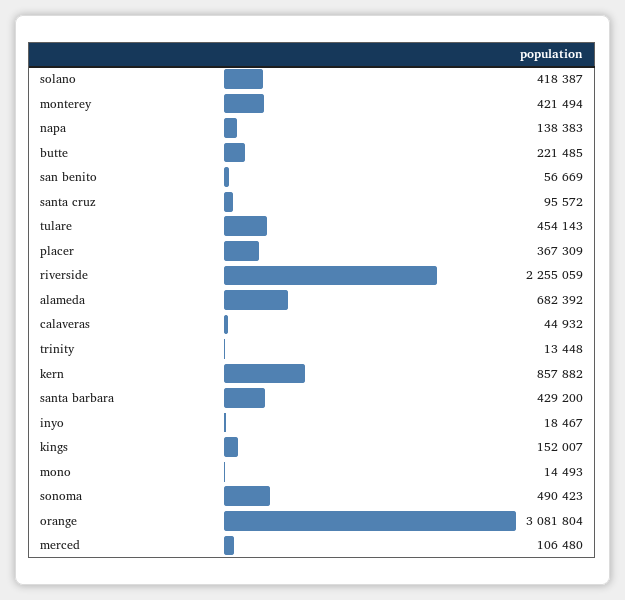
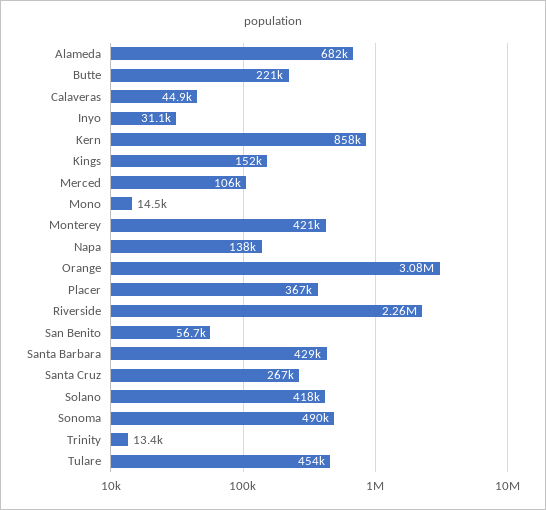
santa cruz: 95572 -> 267000
inyo: 18467 -> 31100

